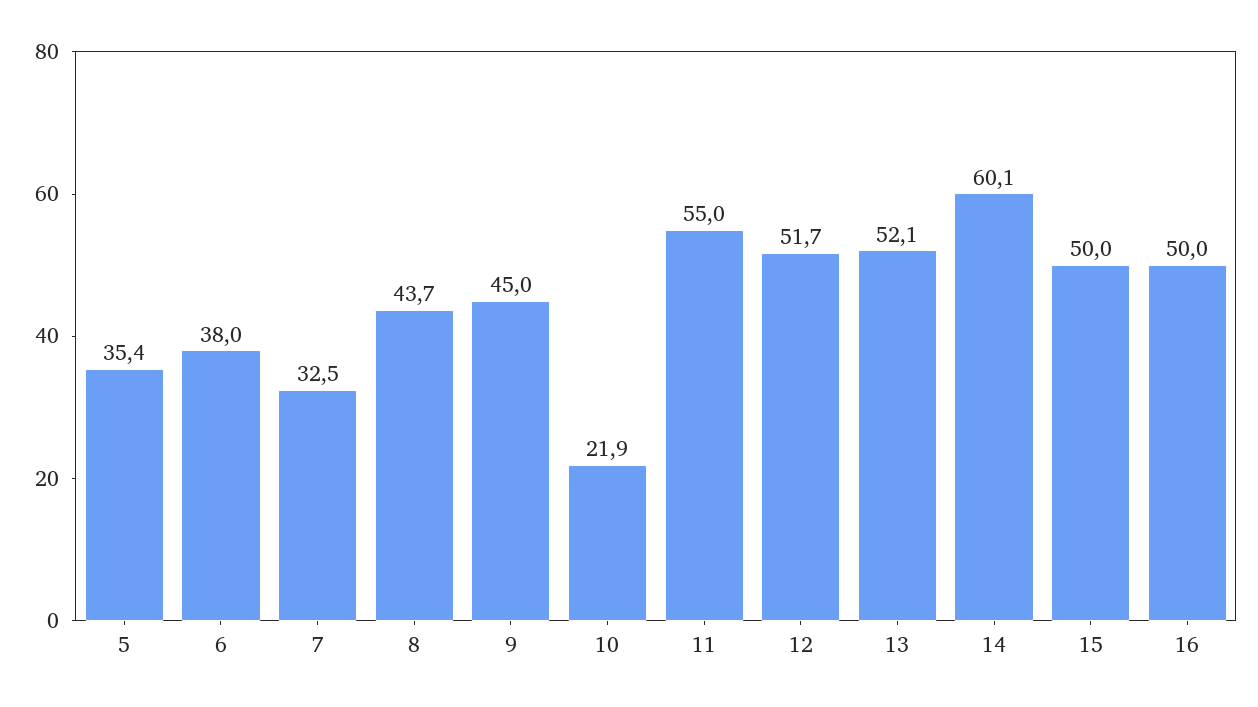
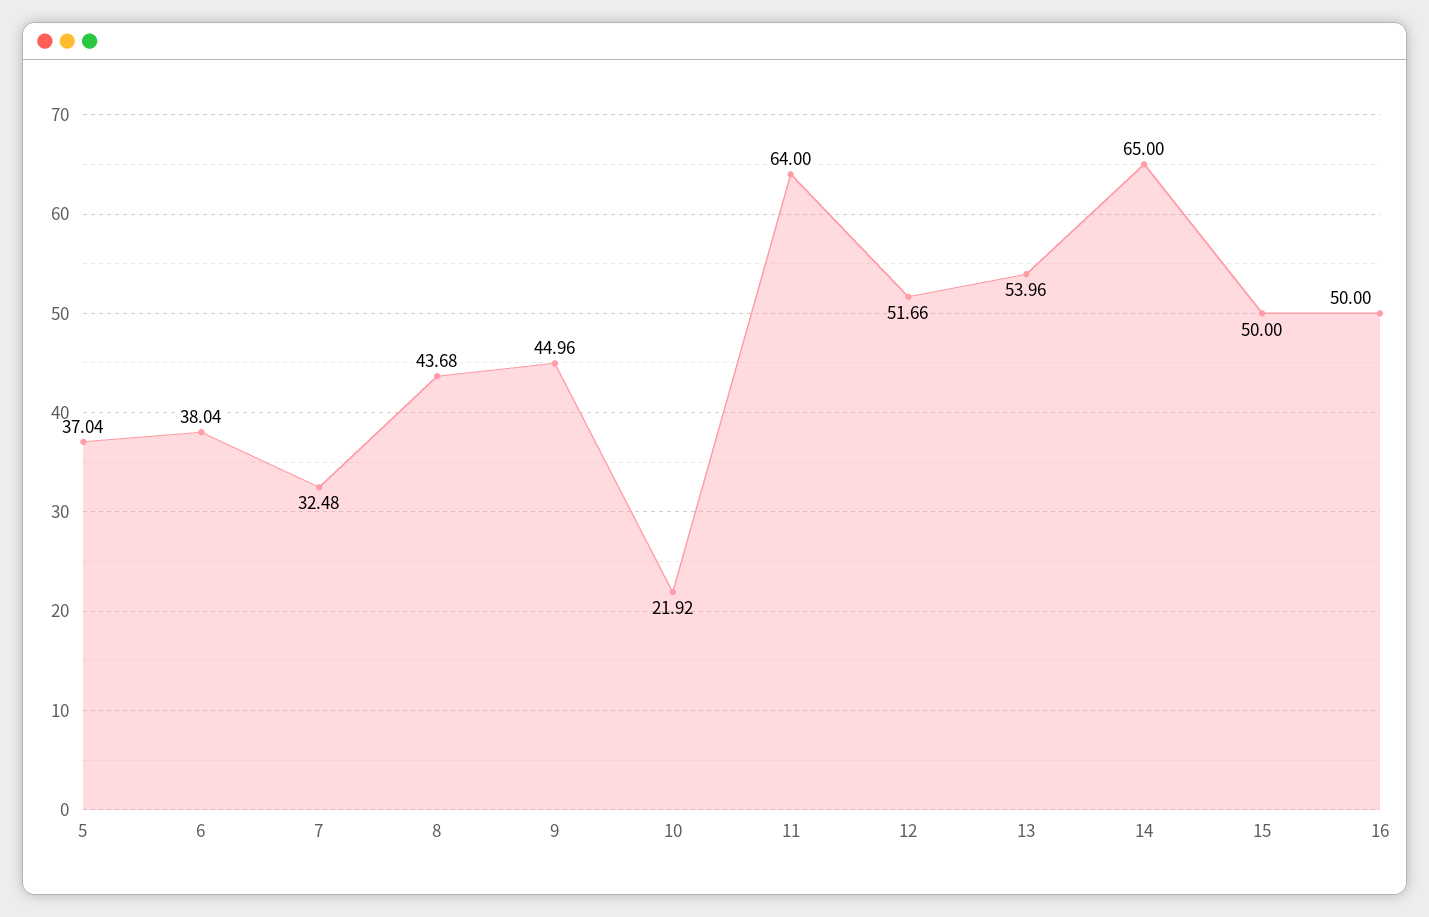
5: 35.4 -> 37.04
11: 55 -> 64
13: 52.1 -> 53.96
14: 60.1 -> 65

